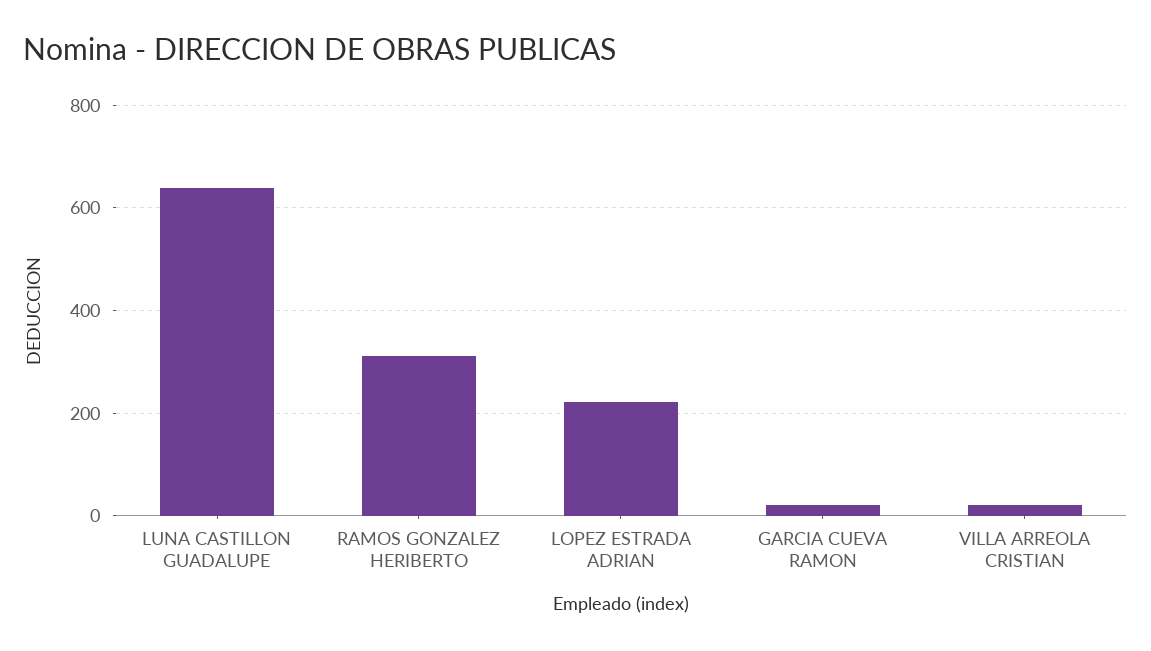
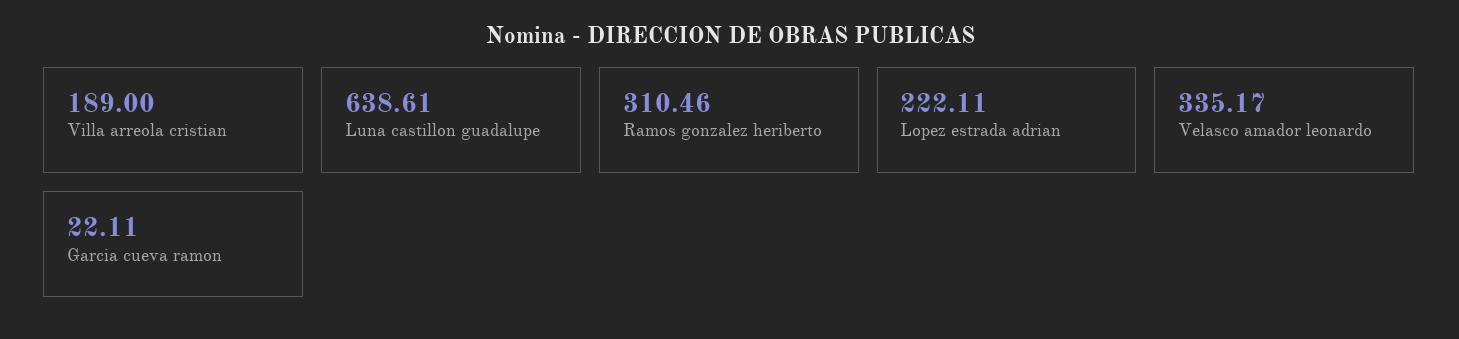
VILLA ARREOLA CRISTIAN: 20 -> 189
Velasco amador leonardo: none -> 335.17

